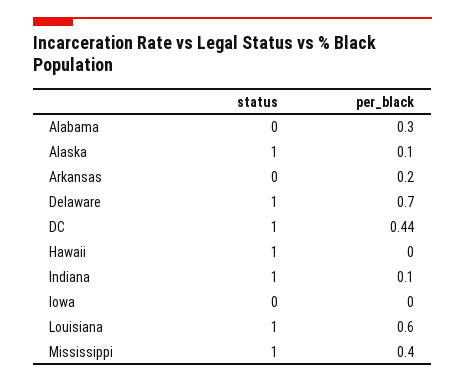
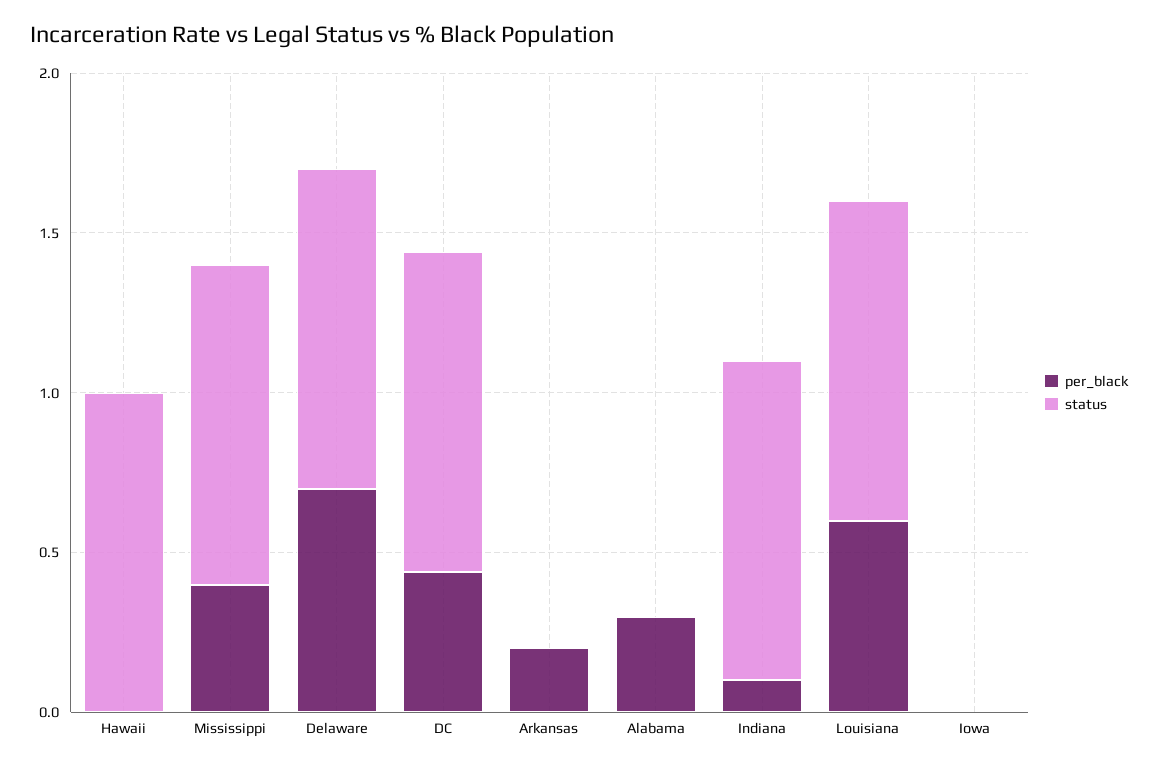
status, Alaska: 1 -> none
per_black, Alaska: 0.1 -> none

